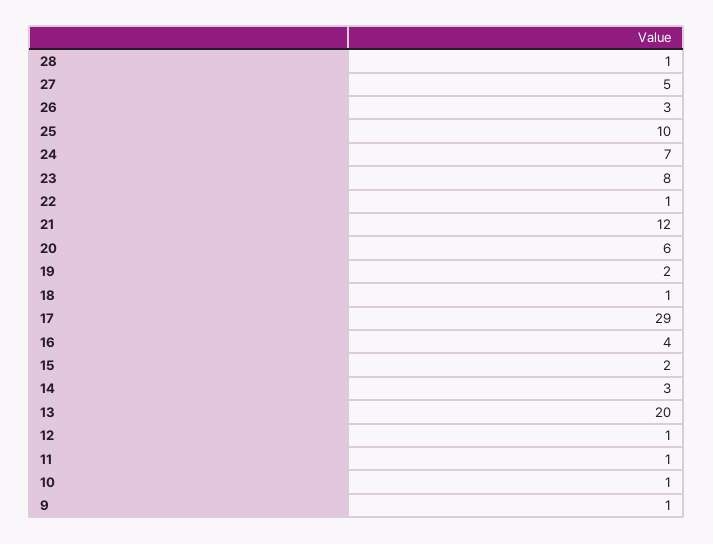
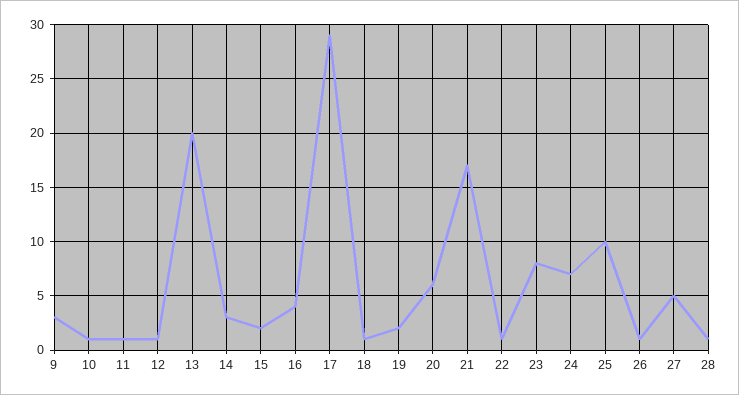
26: 3 -> 1
21: 12 -> 17
9: 1 -> 3

